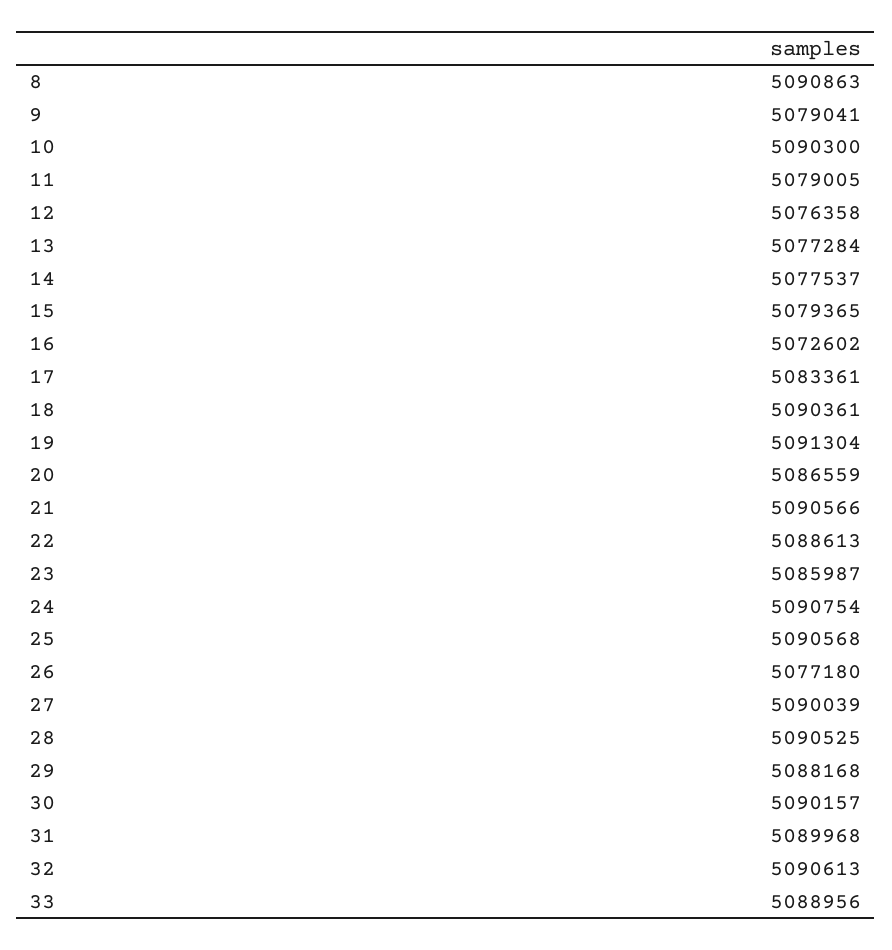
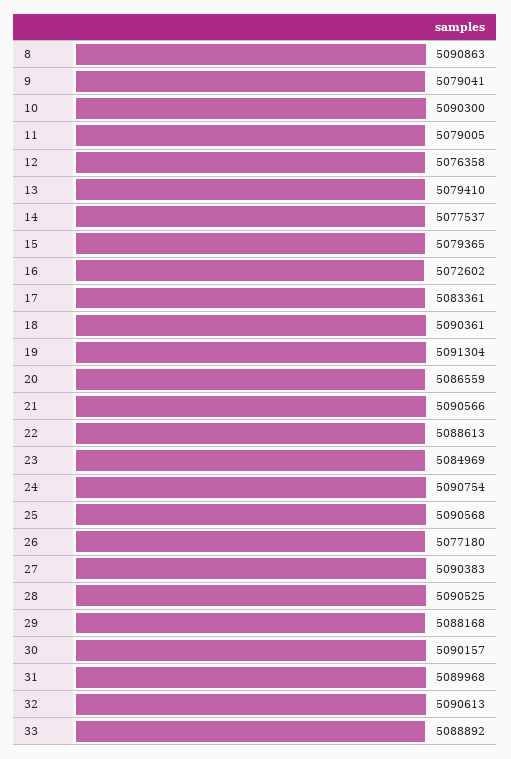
13: 5077284 -> 5079410
23: 5085987 -> 5084969
27: 5090039 -> 5090383
33: 5088956 -> 5088892

